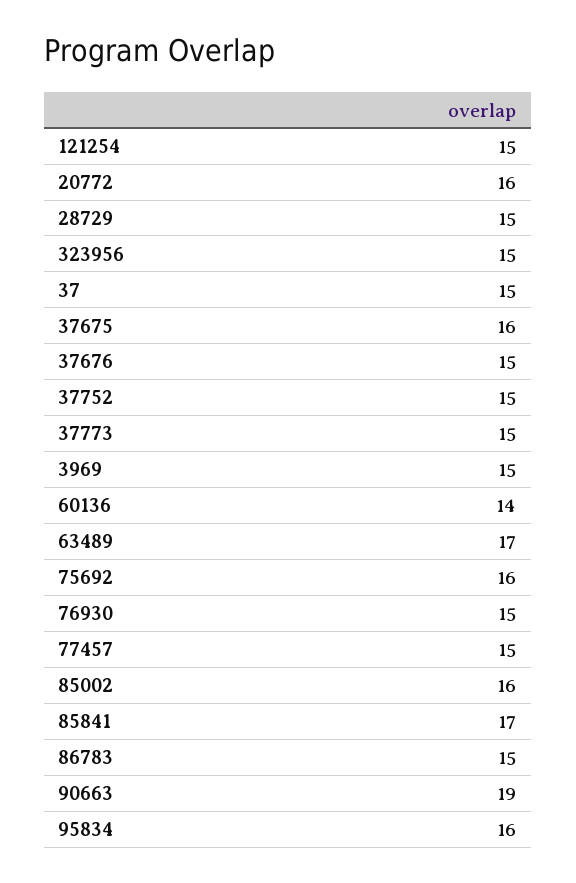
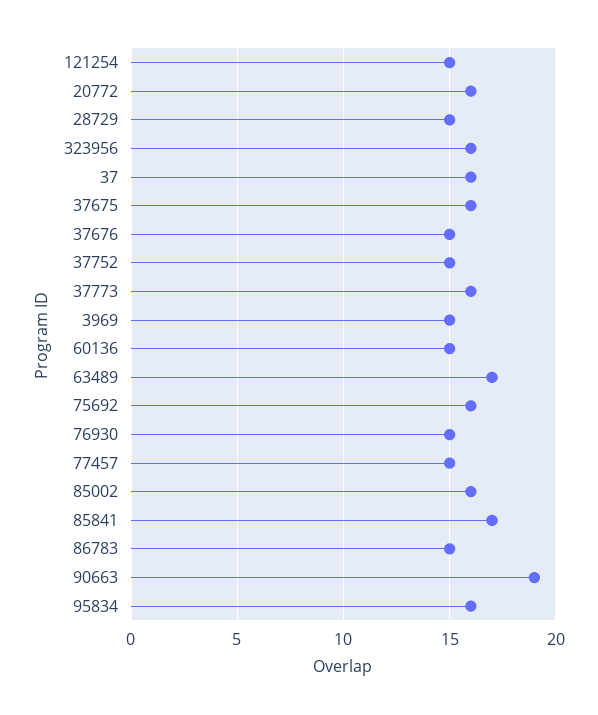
323956: 15 -> 16
37: 15 -> 16
37773: 15 -> 16
60136: 14 -> 15

